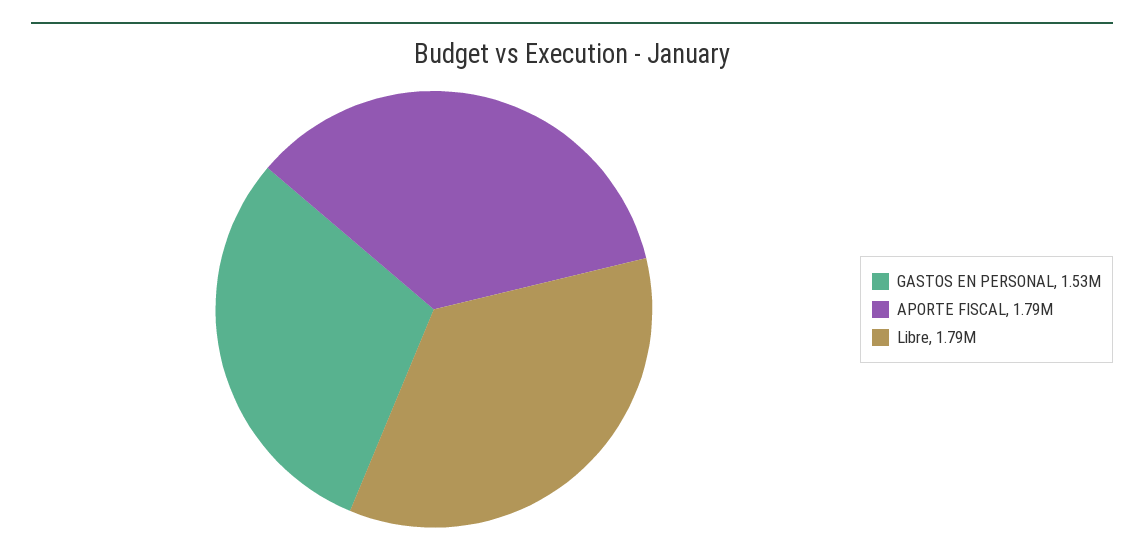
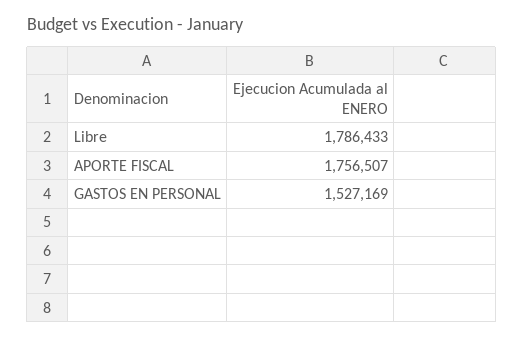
APORTE FISCAL: 1790000 -> 1756507

